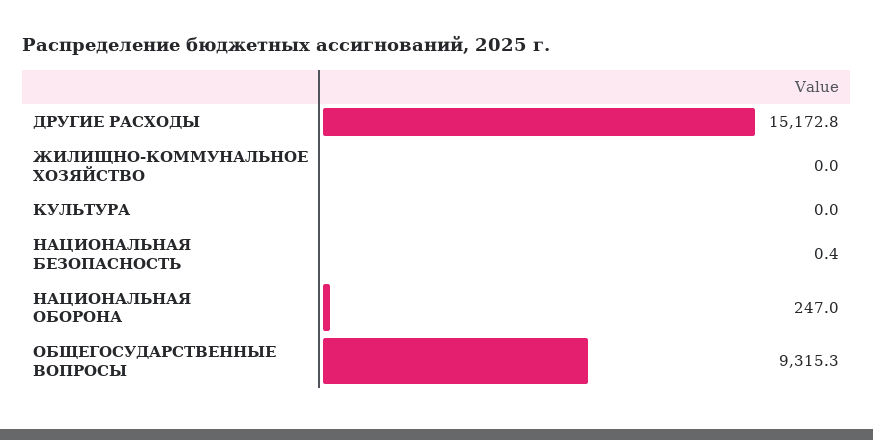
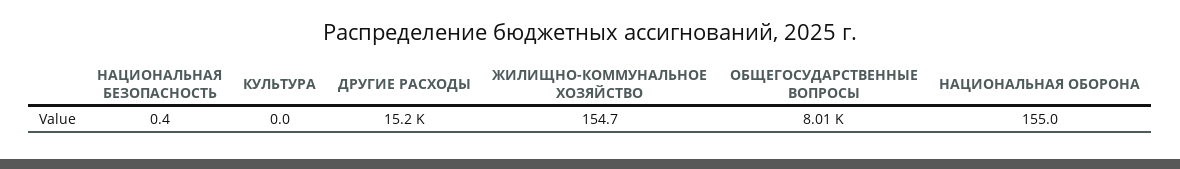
ЖИЛИЩНО-КОММУНАЛЬНОЕ ХОЗЯЙСТВО: 0 -> 154.7
НАЦИОНАЛЬНАЯ ОБОРОНА: 247 -> 155
ОБЩЕГОСУДАРСТВЕННЫЕ ВОПРОСЫ: 9315.3 -> 8010

